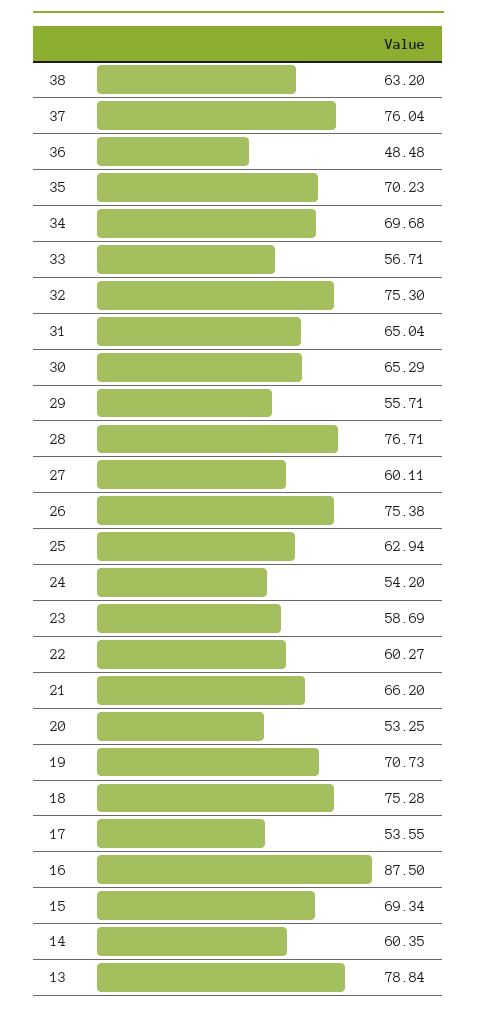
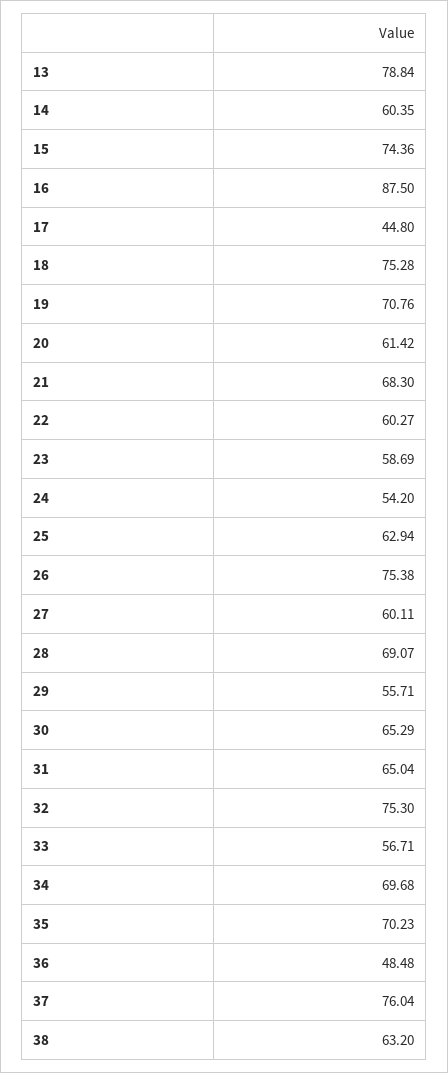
28: 76.71 -> 69.07
21: 66.2 -> 68.3
20: 53.25 -> 61.42
19: 70.73 -> 70.76
17: 53.55 -> 44.8
15: 69.34 -> 74.36

